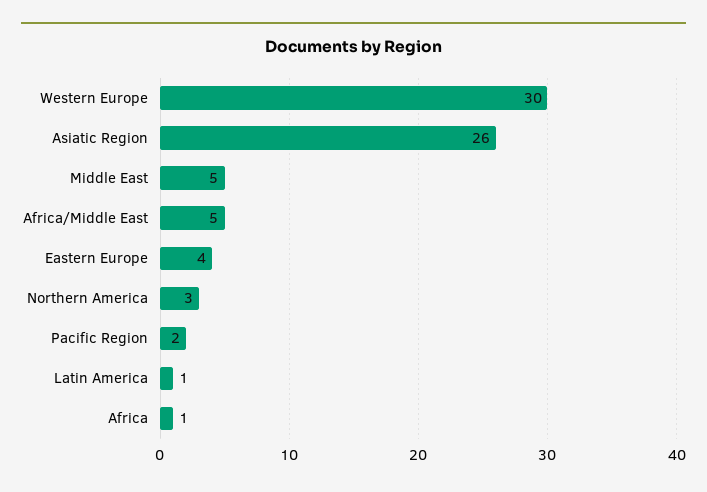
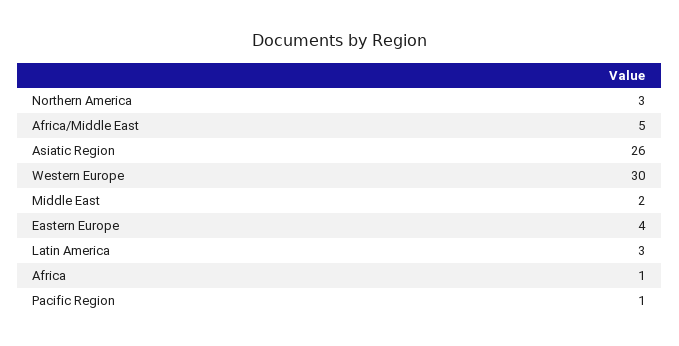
Middle East: 5 -> 2
Pacific Region: 2 -> 1
Latin America: 1 -> 3

